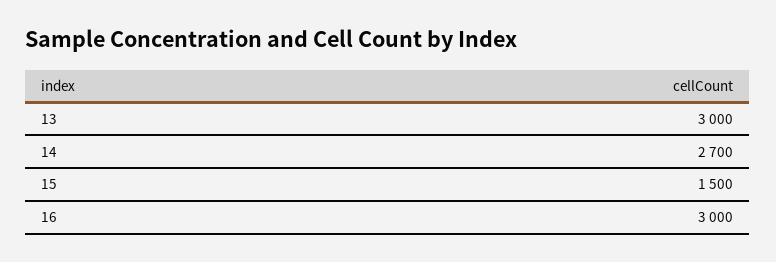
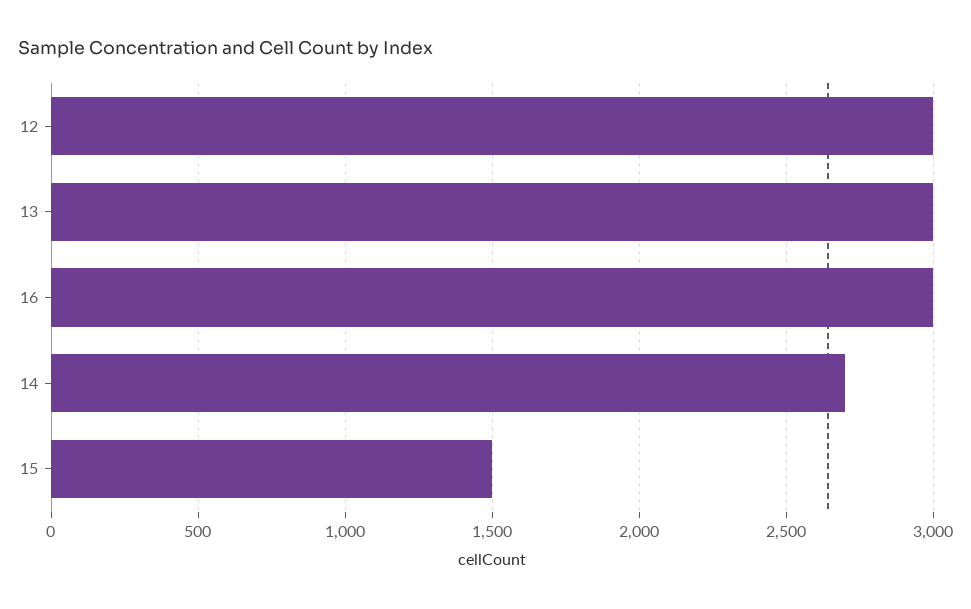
12: none -> 3000

